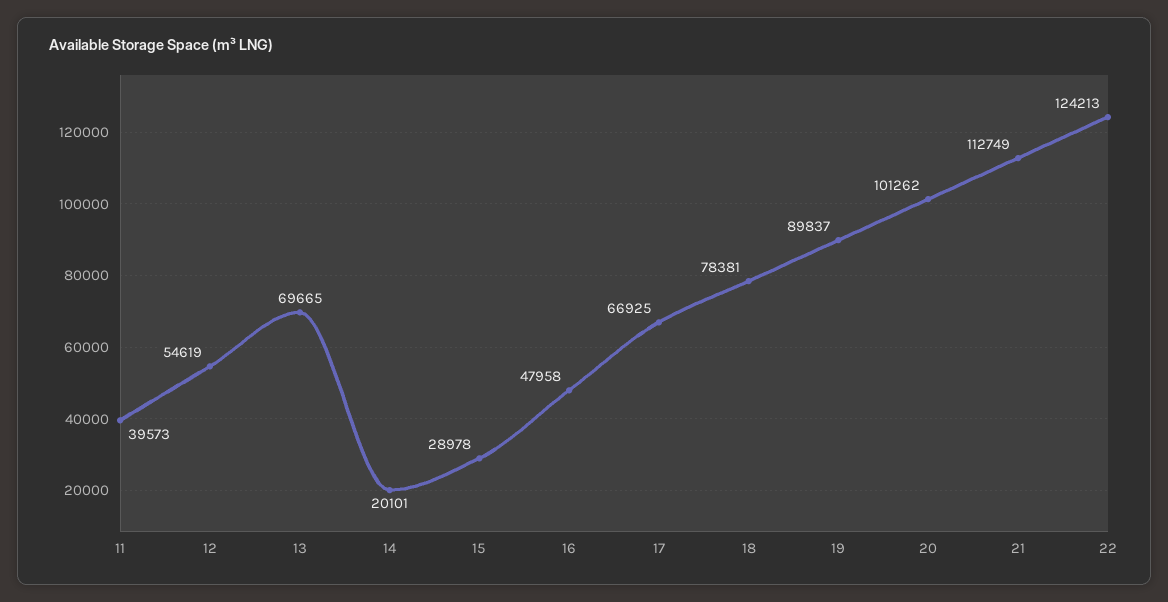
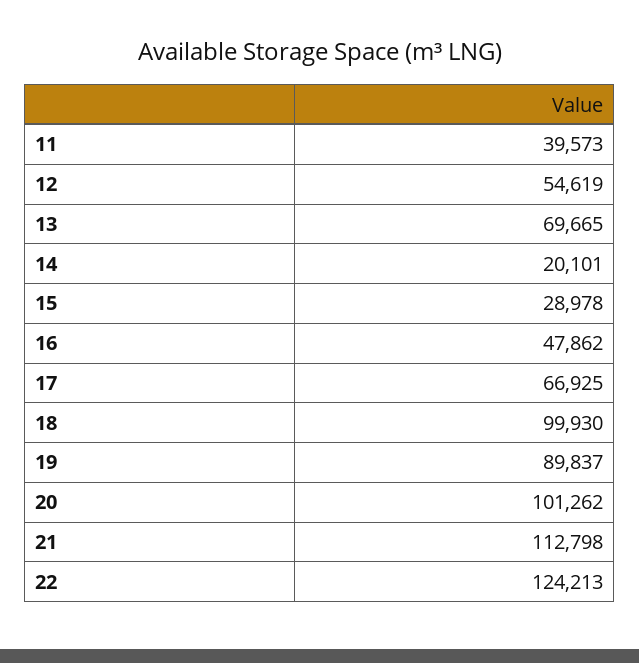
16: 47958 -> 47862
18: 78381 -> 99930
21: 112749 -> 112798

